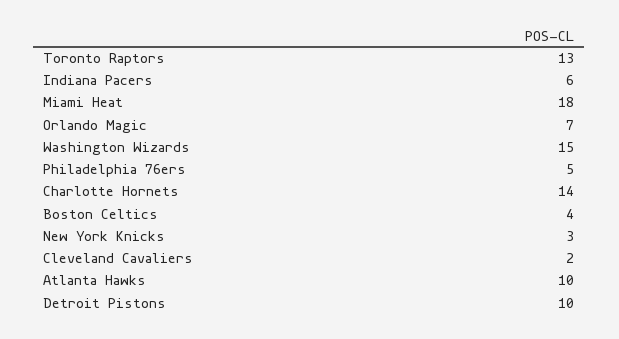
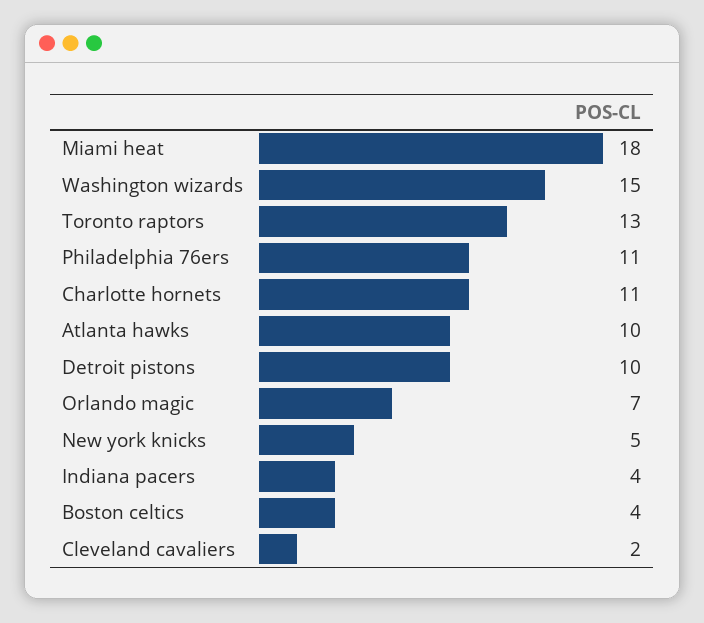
Indiana Pacers: 6 -> 4
Philadelphia 76ers: 5 -> 11
Charlotte Hornets: 14 -> 11
New York Knicks: 3 -> 5

